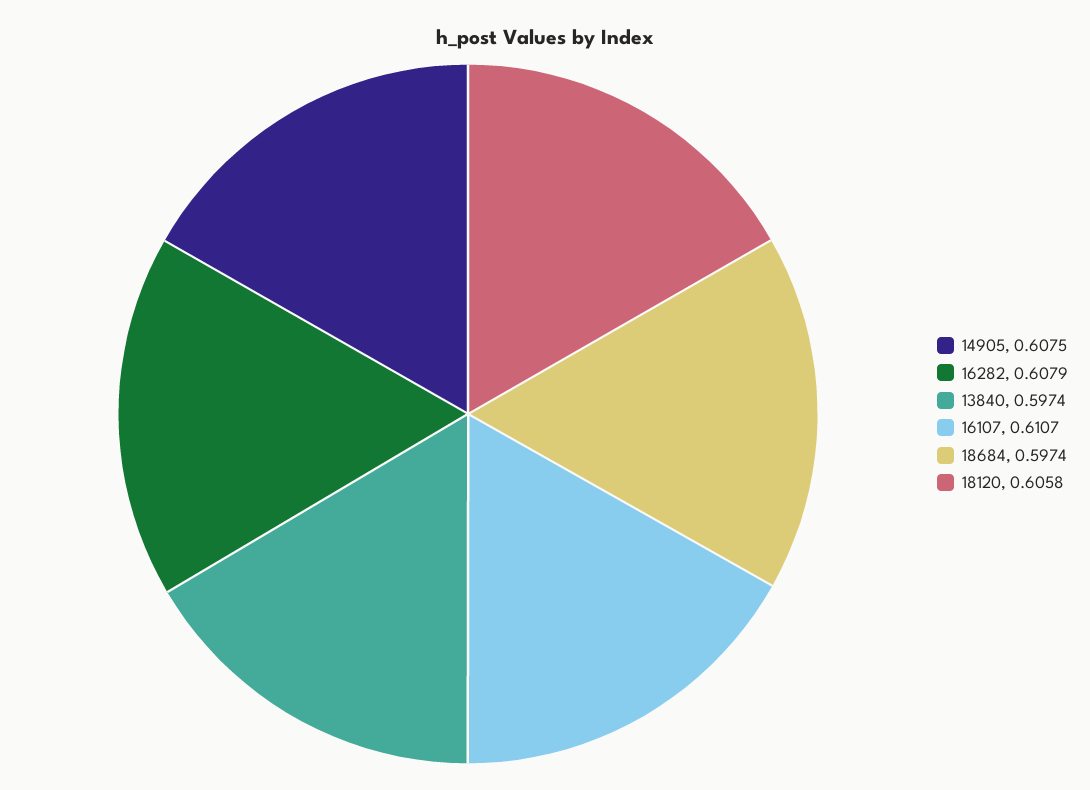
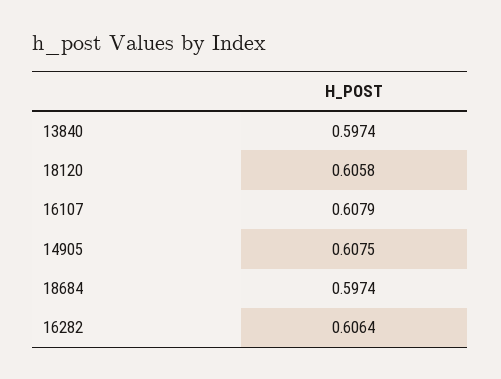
16282: 0.6079 -> 0.6064
16107: 0.6107 -> 0.6079

